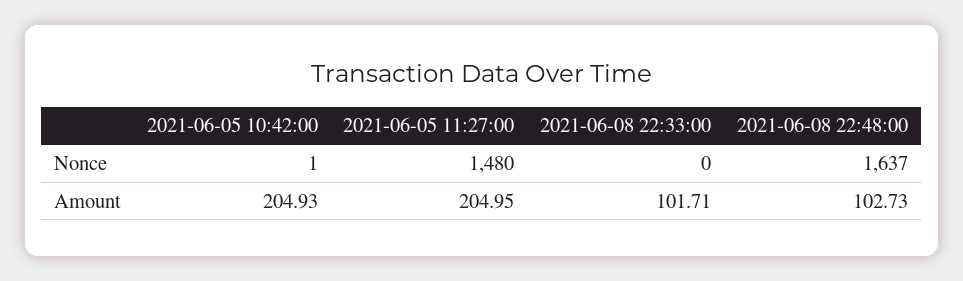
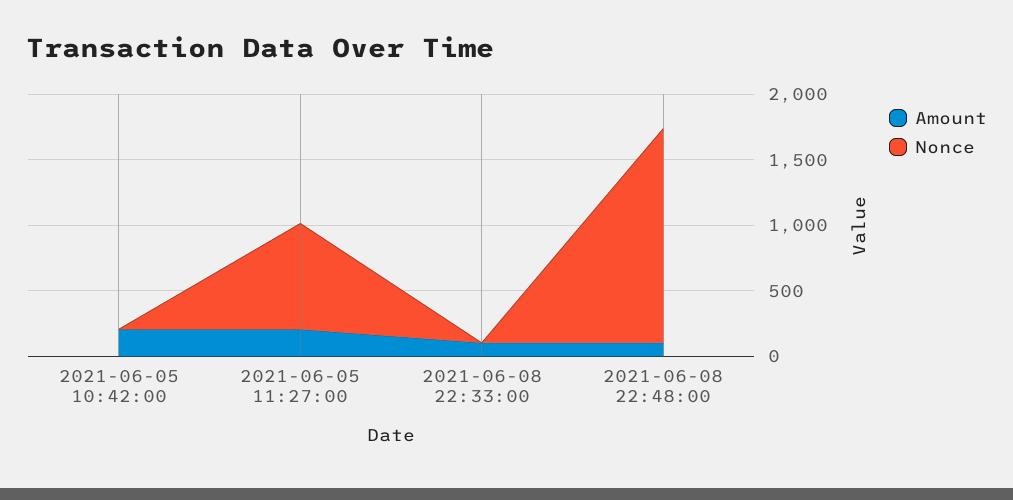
Nonce, 2021-06-05 11:27:00: 1480 -> 800

